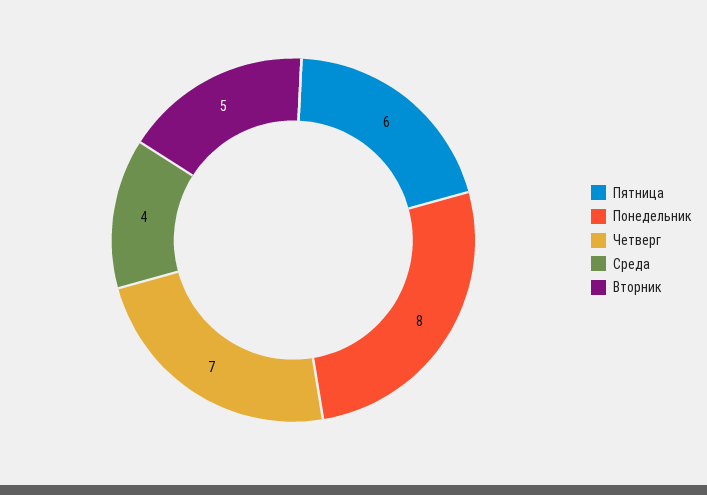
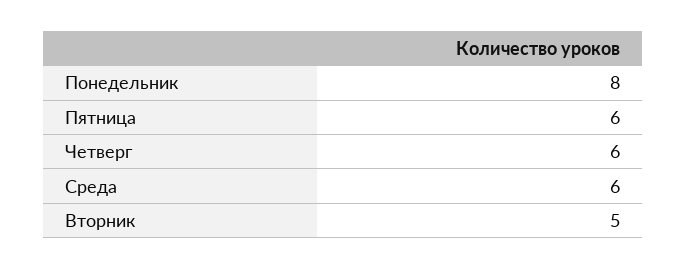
Четверг: 7 -> 6
Среда: 4 -> 6

